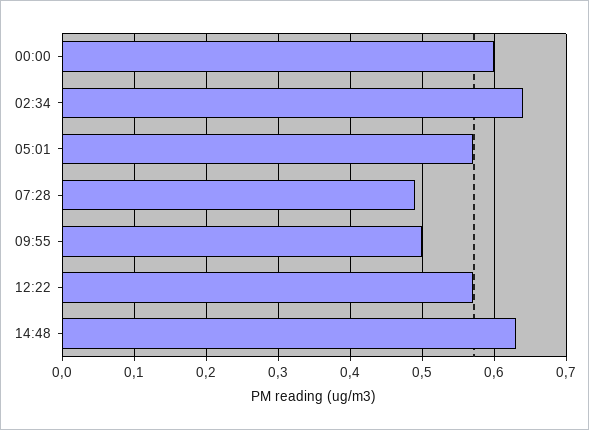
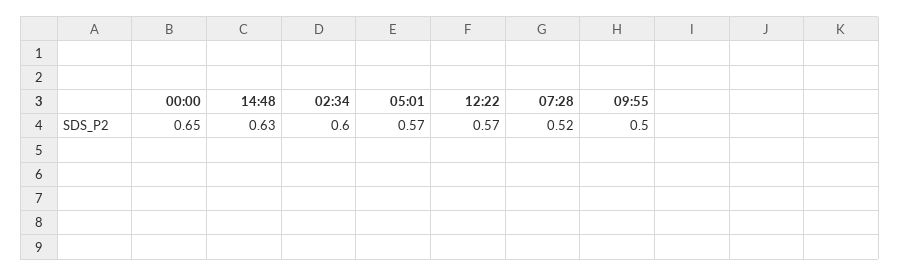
00:00: 0.6 -> 0.65
02:34: 0.64 -> 0.6
07:28: 0.49 -> 0.52

